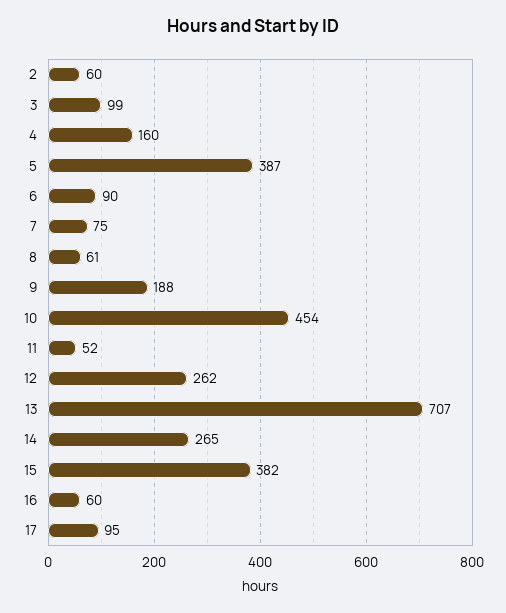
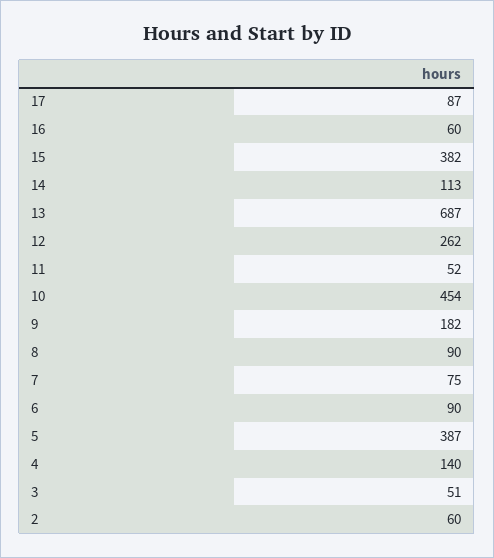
3: 99 -> 51
4: 160 -> 140
8: 61 -> 90
9: 188 -> 182
13: 707 -> 687
14: 265 -> 113
17: 95 -> 87

